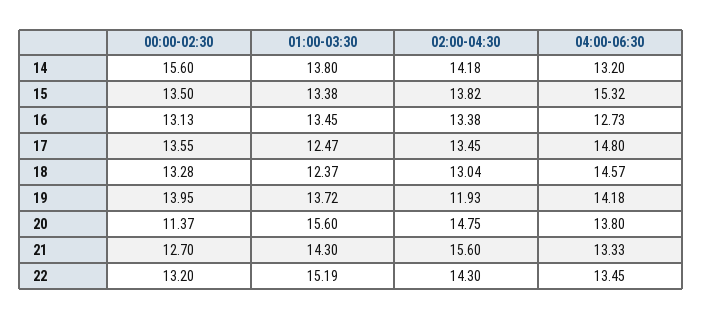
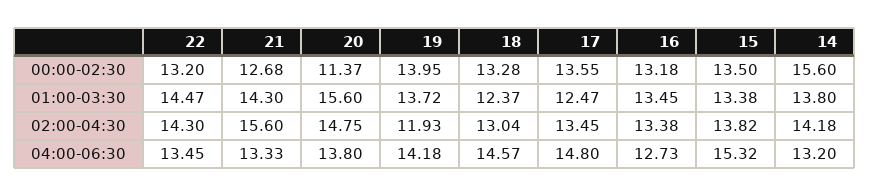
00:00-02:30, 16: 13.13 -> 13.18
00:00-02:30, 21: 12.7 -> 12.68
01:00-03:30, 22: 15.19 -> 14.47

